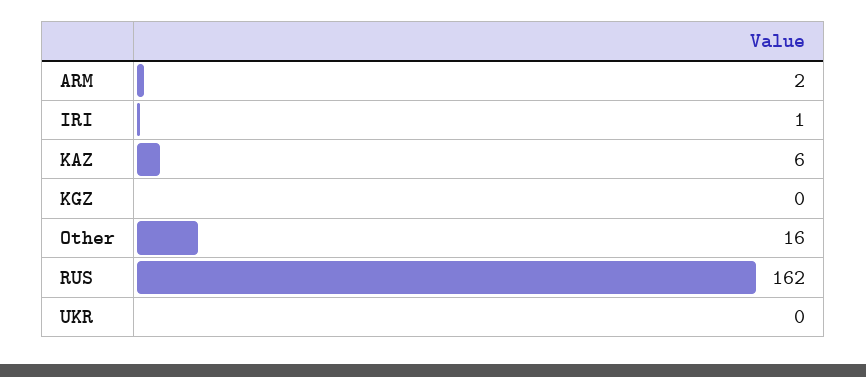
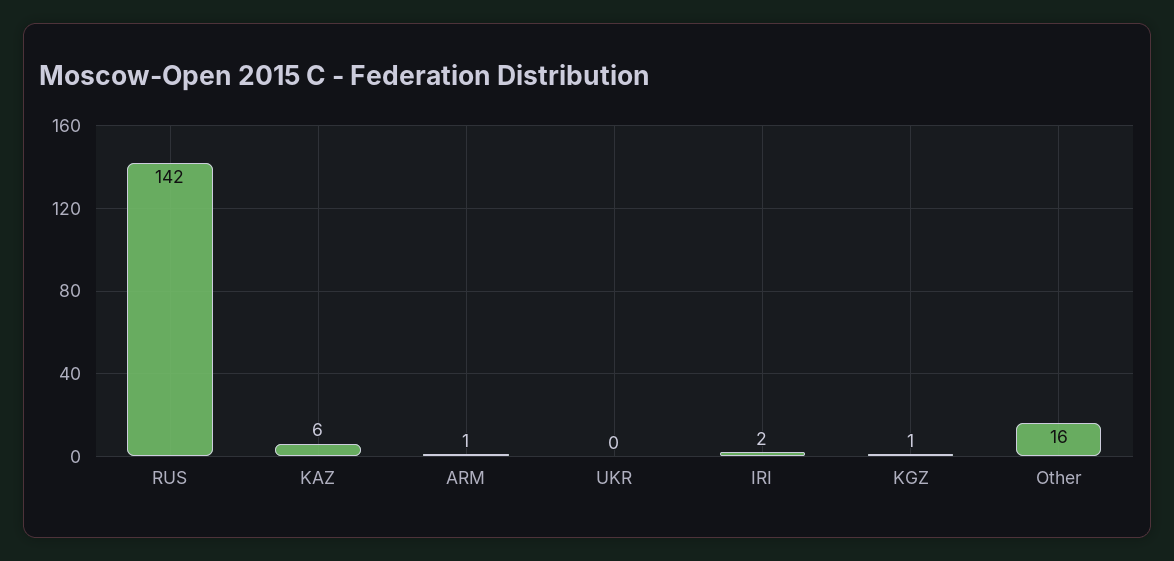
ARM: 2 -> 1
IRI: 1 -> 2
KGZ: 0 -> 1
RUS: 162 -> 142

